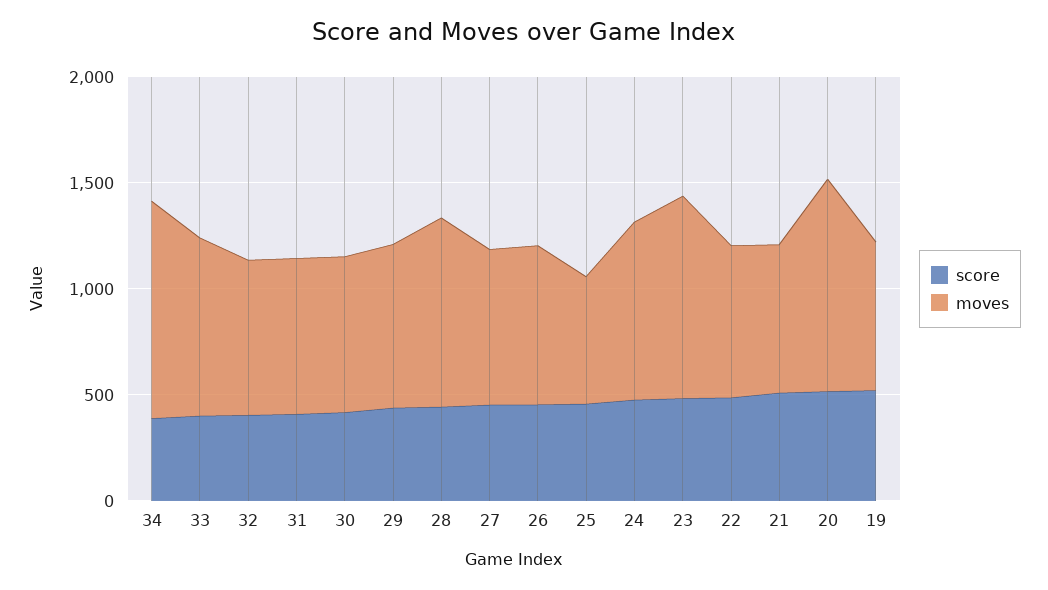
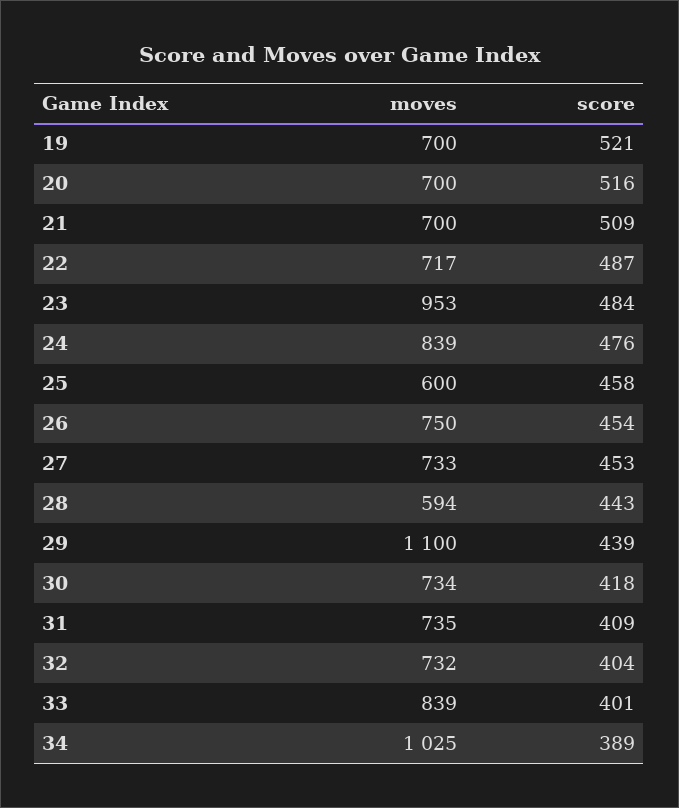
moves, 29: 800 -> 1100
moves, 28: 900 -> 594
moves, 20: 1000 -> 700

